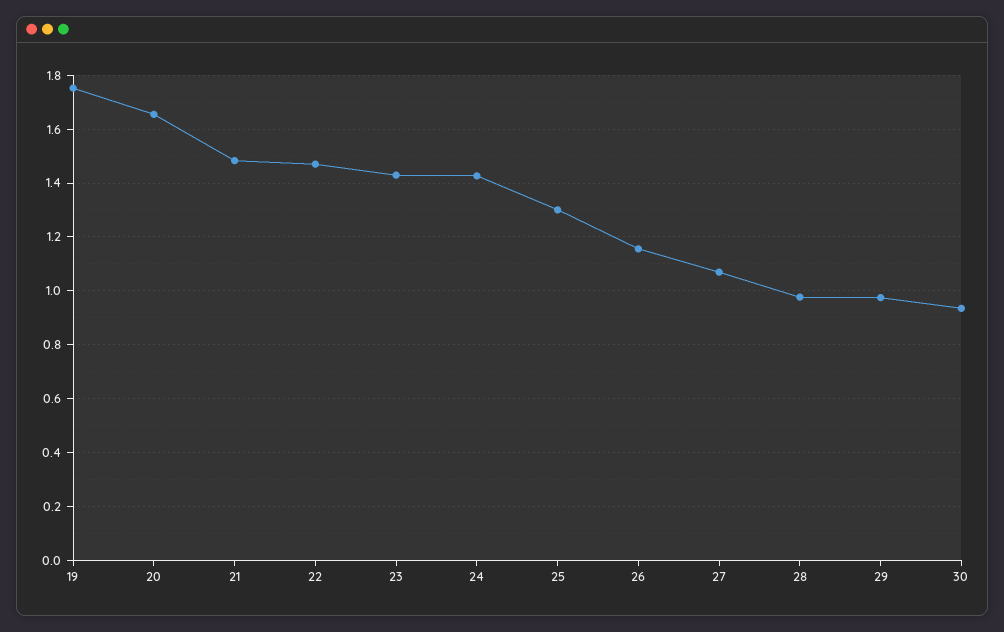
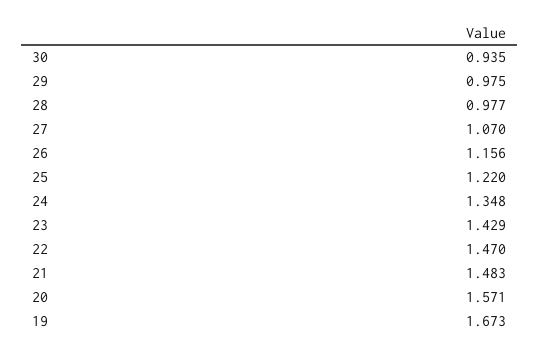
19: 1.75 -> 1.673
20: 1.65 -> 1.571
24: 1.425 -> 1.348
25: 1.3 -> 1.22

